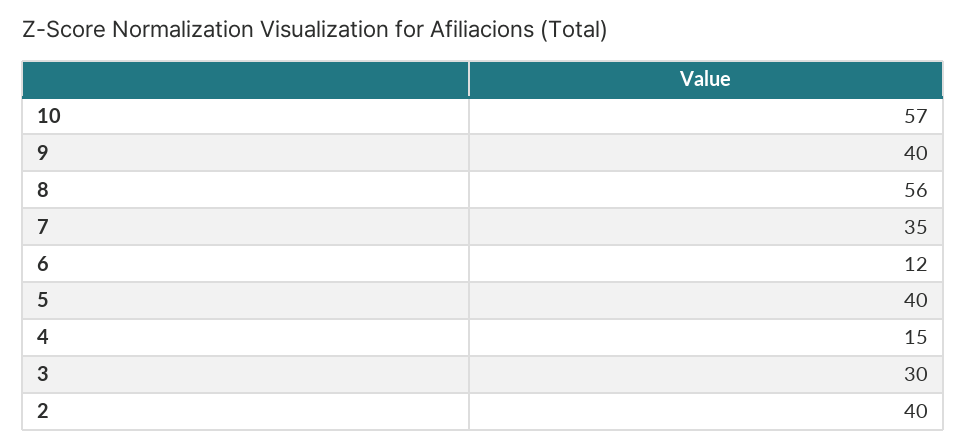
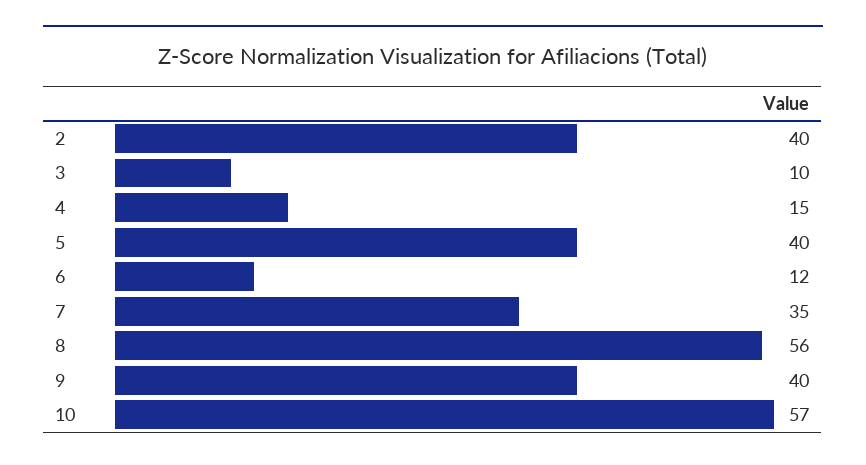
3: 30 -> 10

